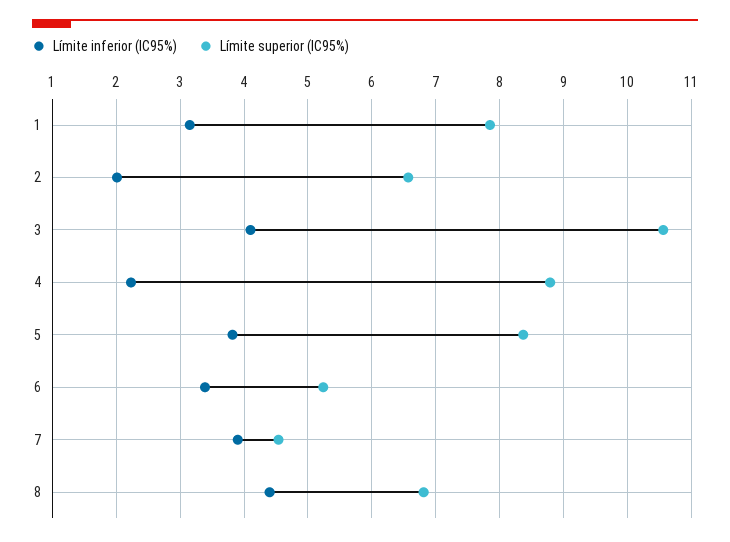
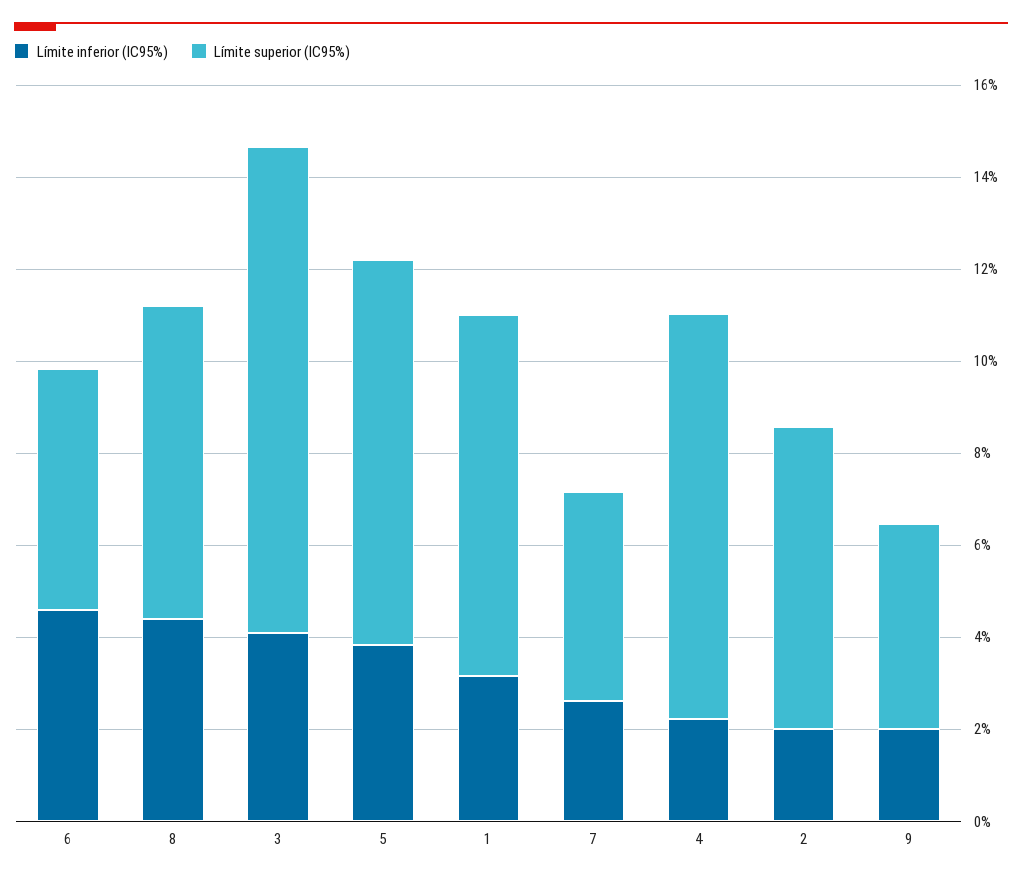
Límite inferior (IC95%), 6: 3.4 -> 4.5
Límite inferior (IC95%), 7: 3.9 -> 2.5
Límite inferior (IC95%), 9: none -> 2
Límite superior (IC95%), 9: none -> 4.5

